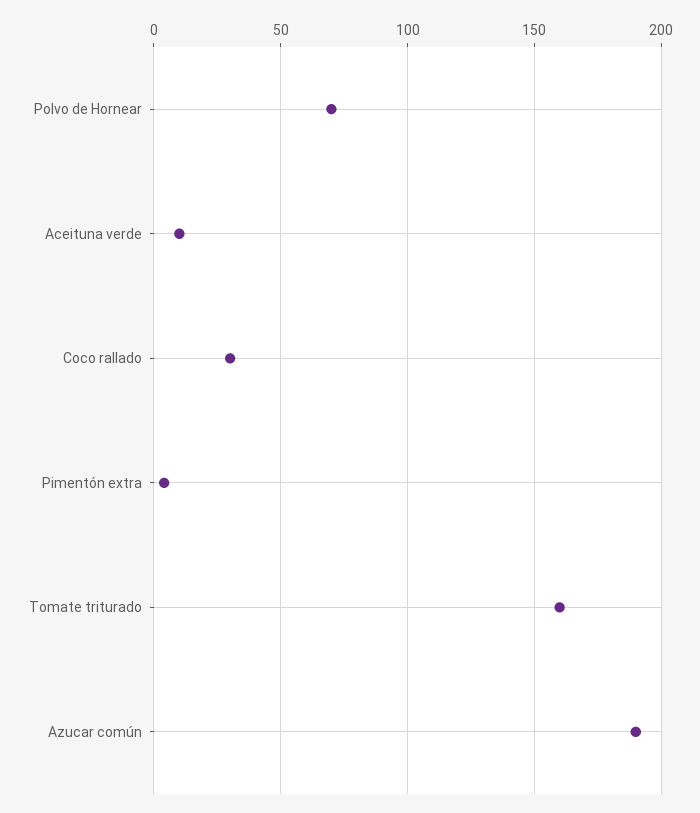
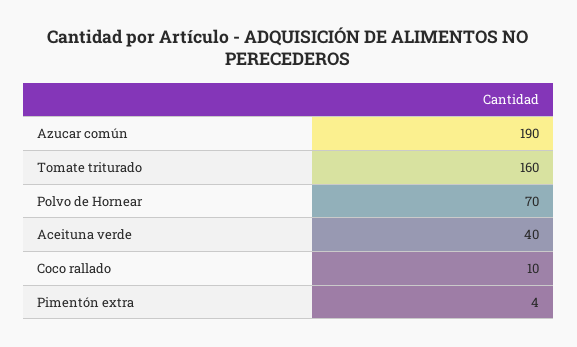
Aceituna verde: 10 -> 40
Coco rallado: 30 -> 10

